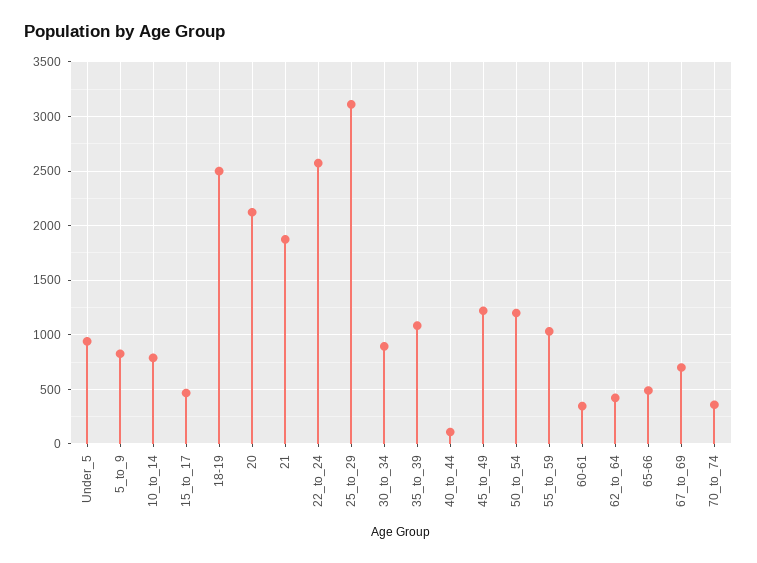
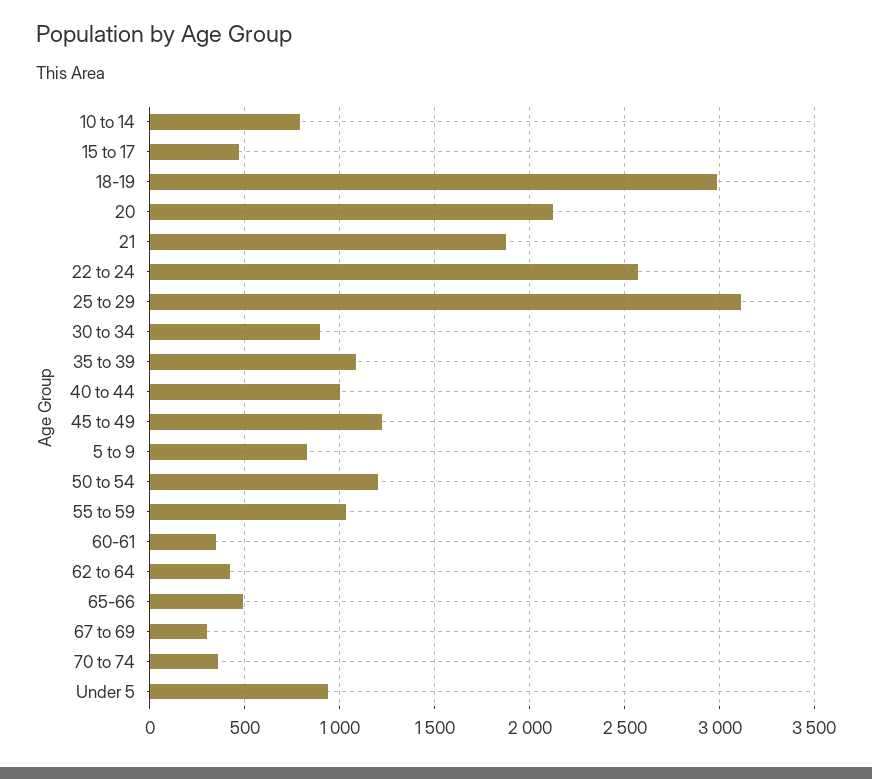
18-19: 2500 -> 3000
40_to_44: 100 -> 1000
67_to_69: 700 -> 300

